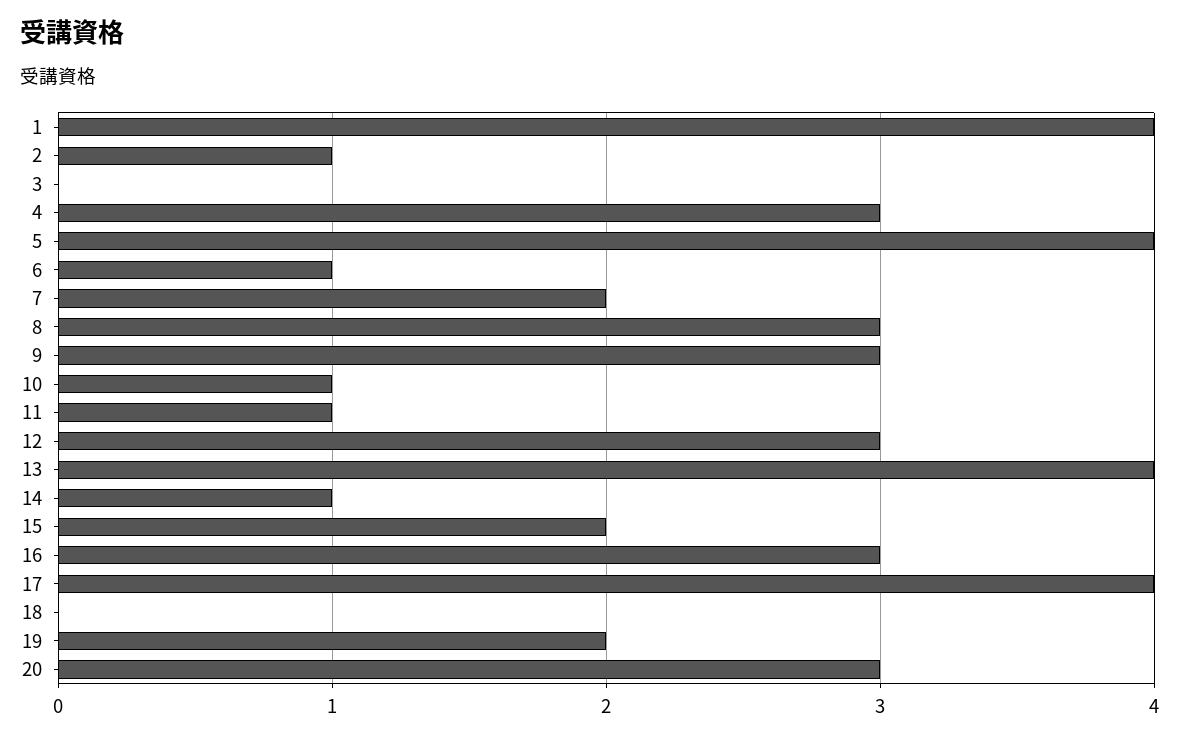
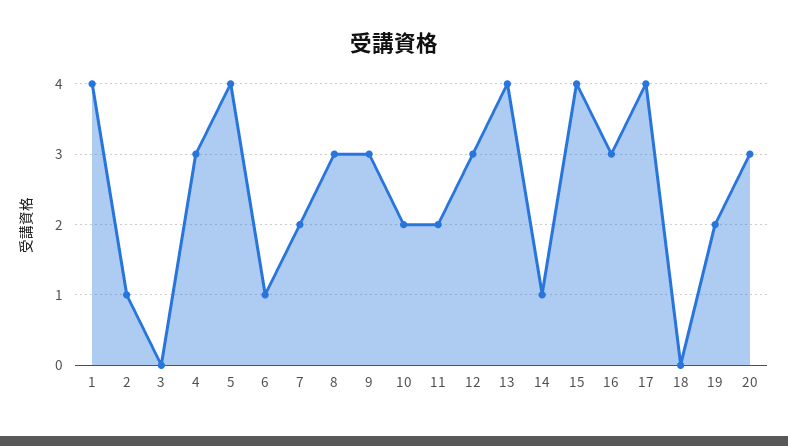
10: 1 -> 2
11: 1 -> 2
15: 2 -> 4

